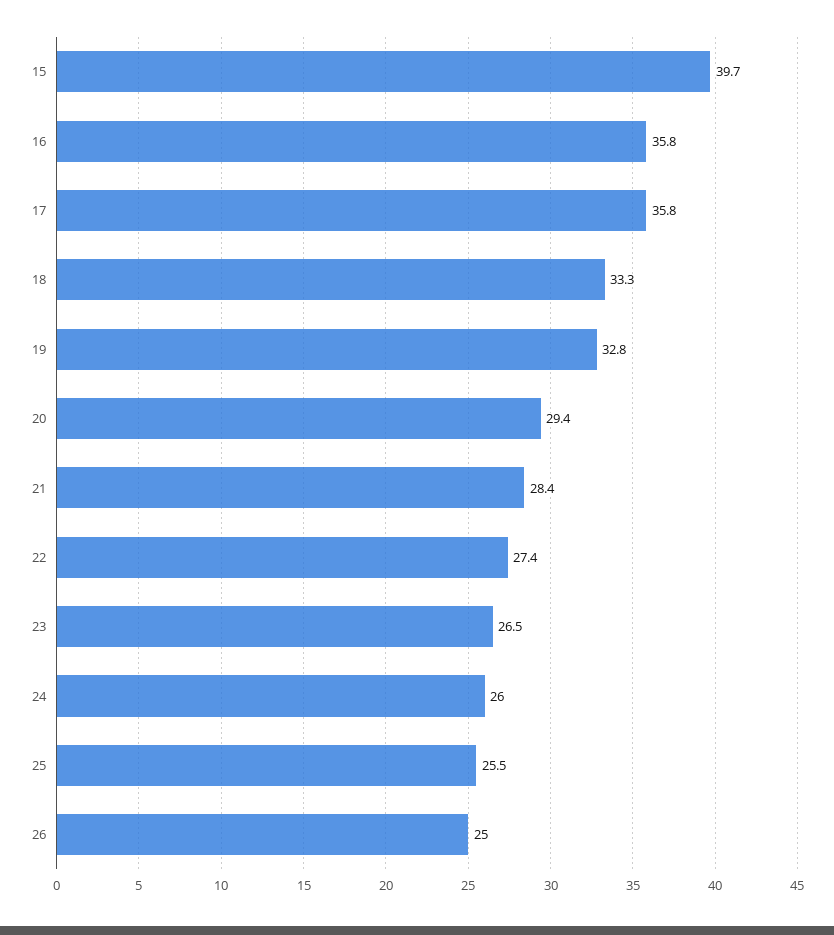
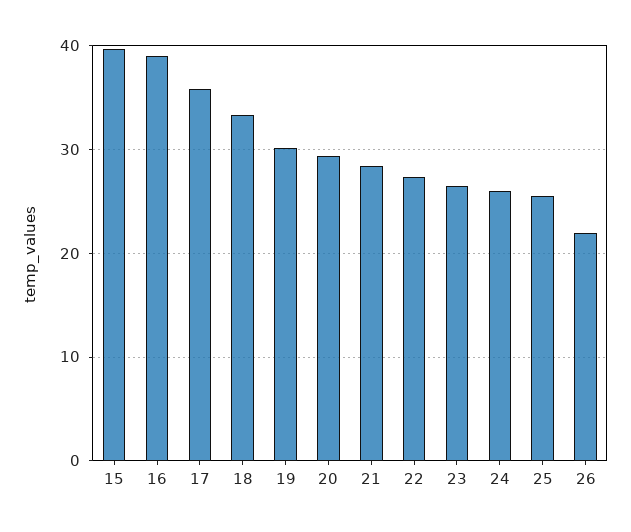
16: 35.8 -> 39
19: 32.8 -> 30
26: 25 -> 22

